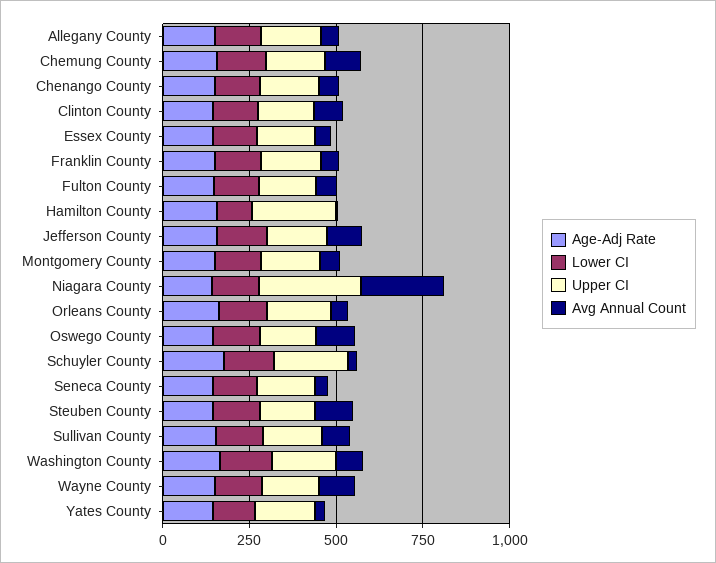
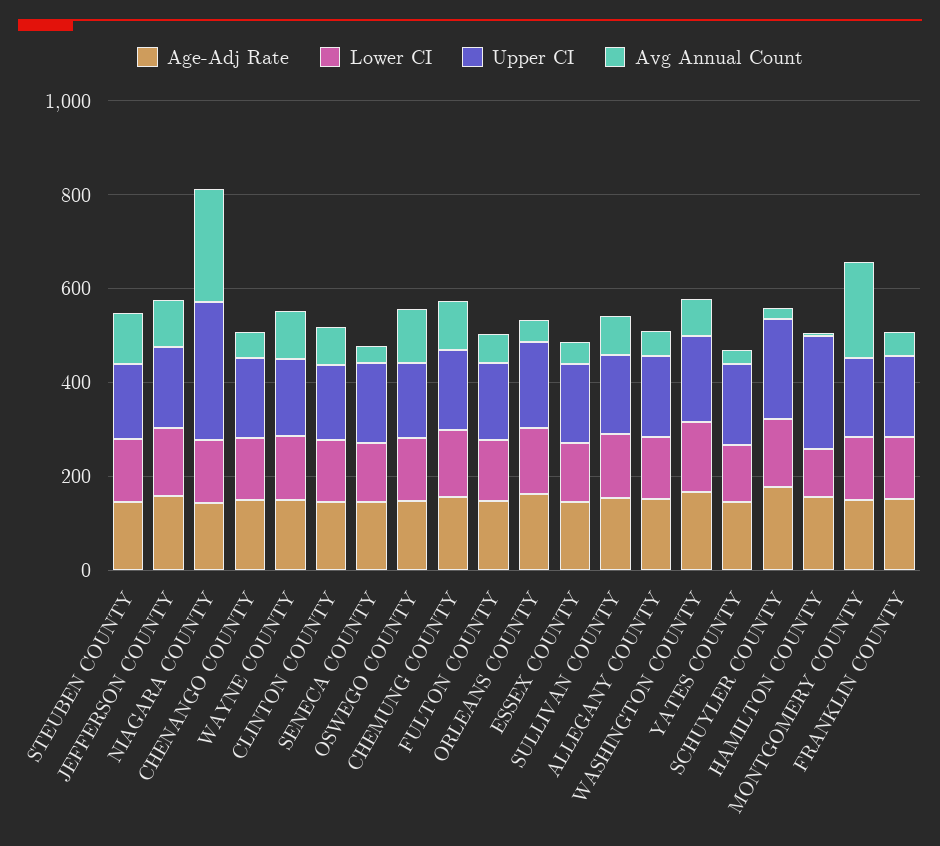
Avg Annual Count, Montgomery County: 50 -> 200

